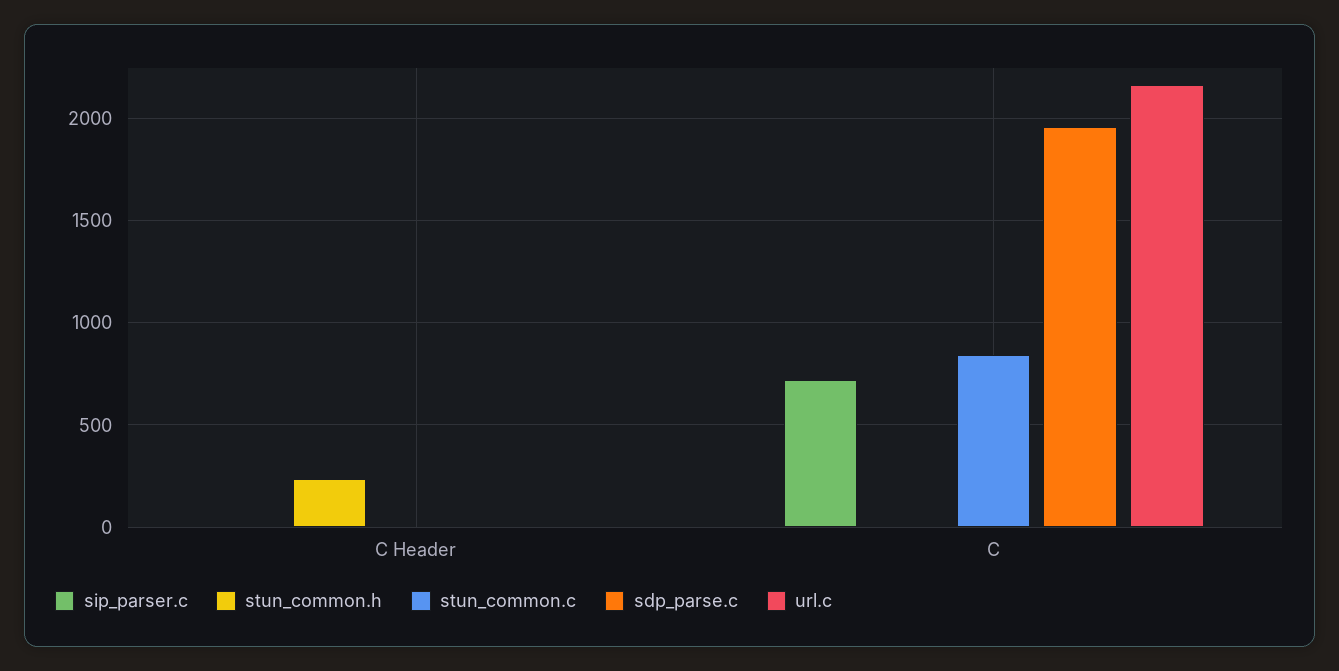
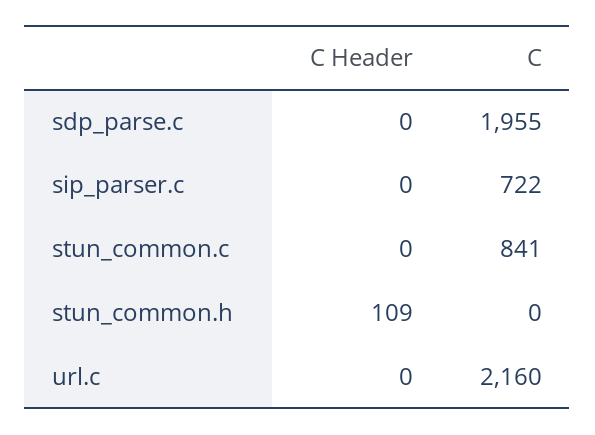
stun_common.h, C Header: 250 -> 109

